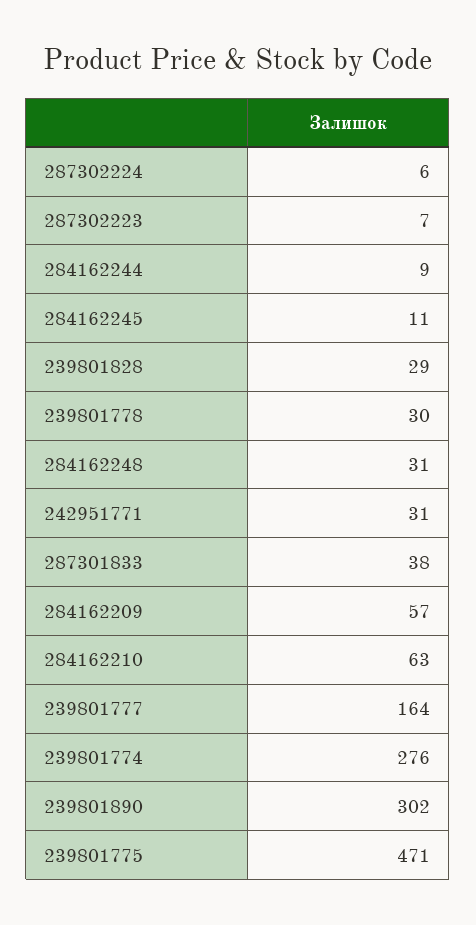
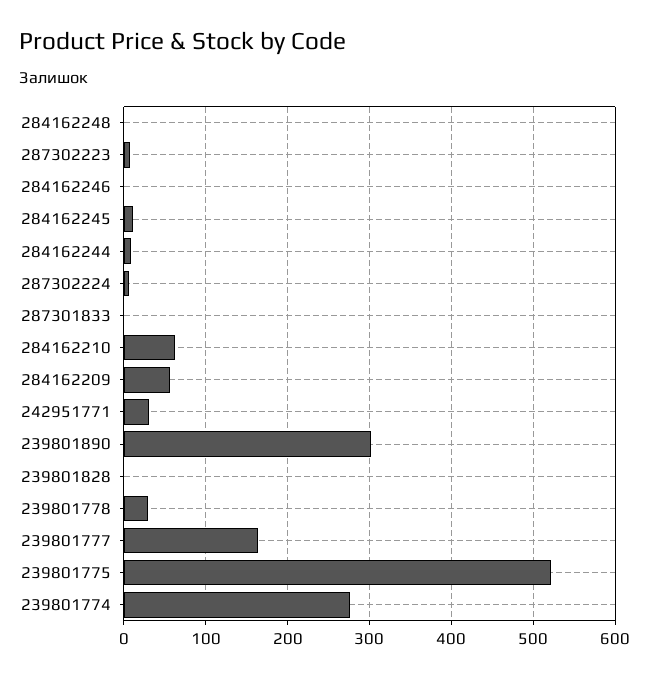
239801828: 29 -> 0
284162248: 31 -> 0
287301833: 38 -> 0
239801775: 471 -> 520
284162246: none -> 0

